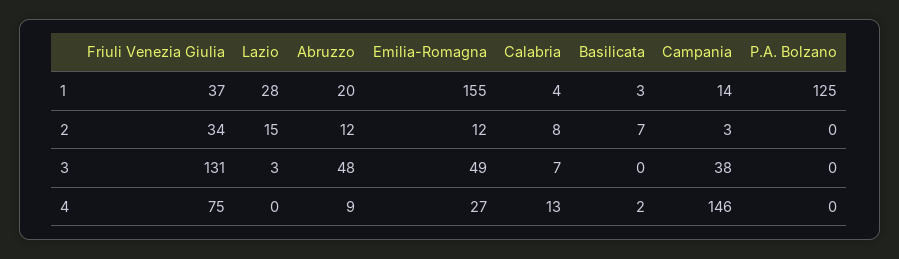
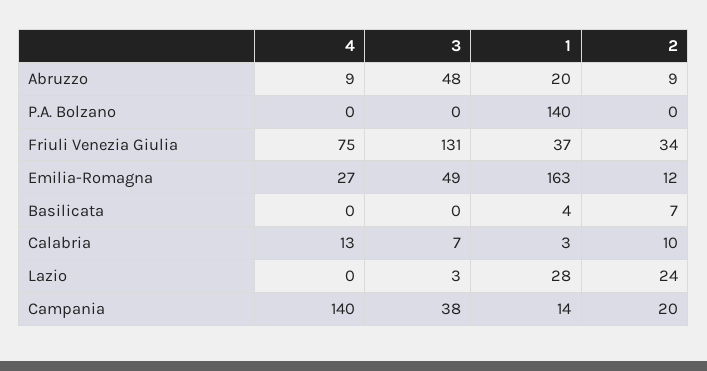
Emilia-Romagna, 1: 155 -> 163
Calabria, 1: 4 -> 3
Basilicata, 1: 3 -> 4
P.A. Bolzano, 1: 125 -> 140
Lazio, 2: 15 -> 24
Abruzzo, 2: 12 -> 9
Calabria, 2: 8 -> 10
Campania, 2: 3 -> 20
Basilicata, 4: 2 -> 0
Campania, 4: 146 -> 140

